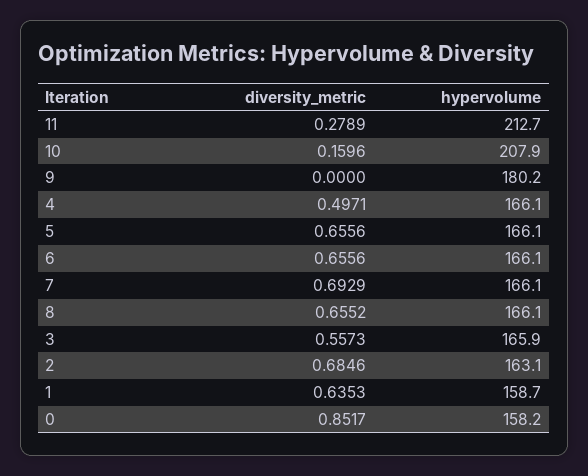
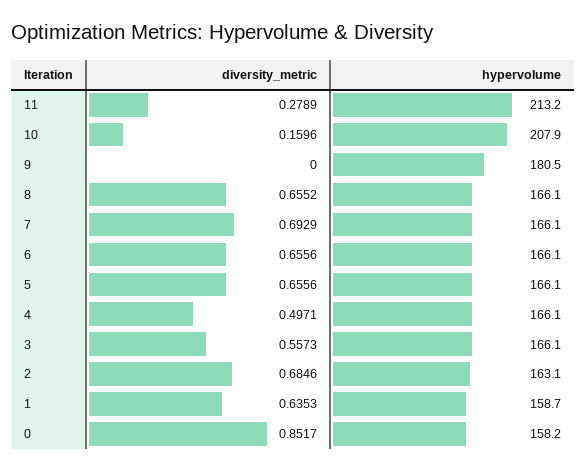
hypervolume, 11: 212.7 -> 213.2
hypervolume, 9: 180.2 -> 180.5
hypervolume, 3: 165.9 -> 166.1

